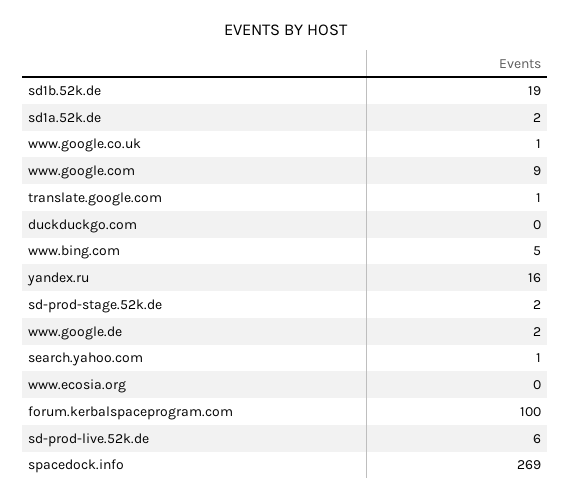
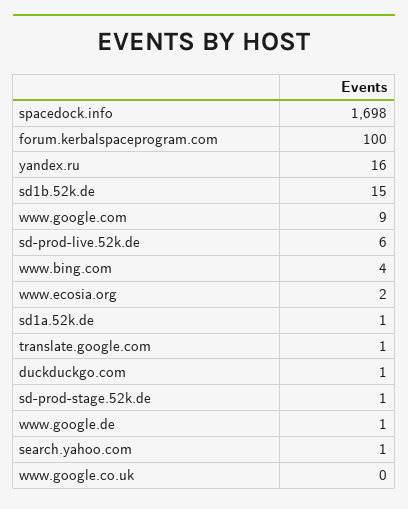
sd1b.52k.de: 19 -> 15
sd1a.52k.de: 2 -> 1
www.google.co.uk: 1 -> 0
duckduckgo.com: 0 -> 1
www.bing.com: 5 -> 4
sd-prod-stage.52k.de: 2 -> 1
www.google.de: 2 -> 1
www.ecosia.org: 0 -> 2
spacedock.info: 269 -> 1698

